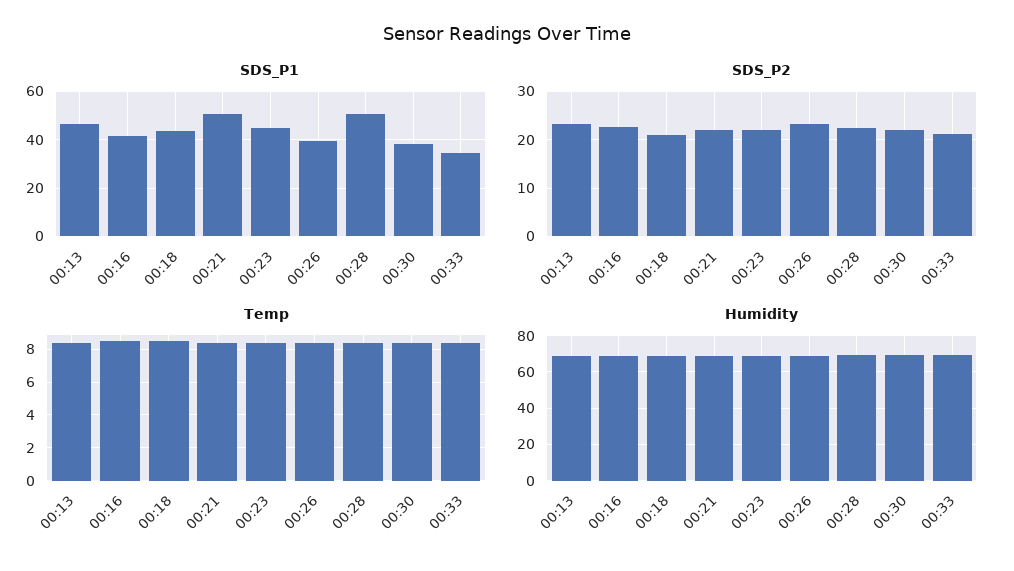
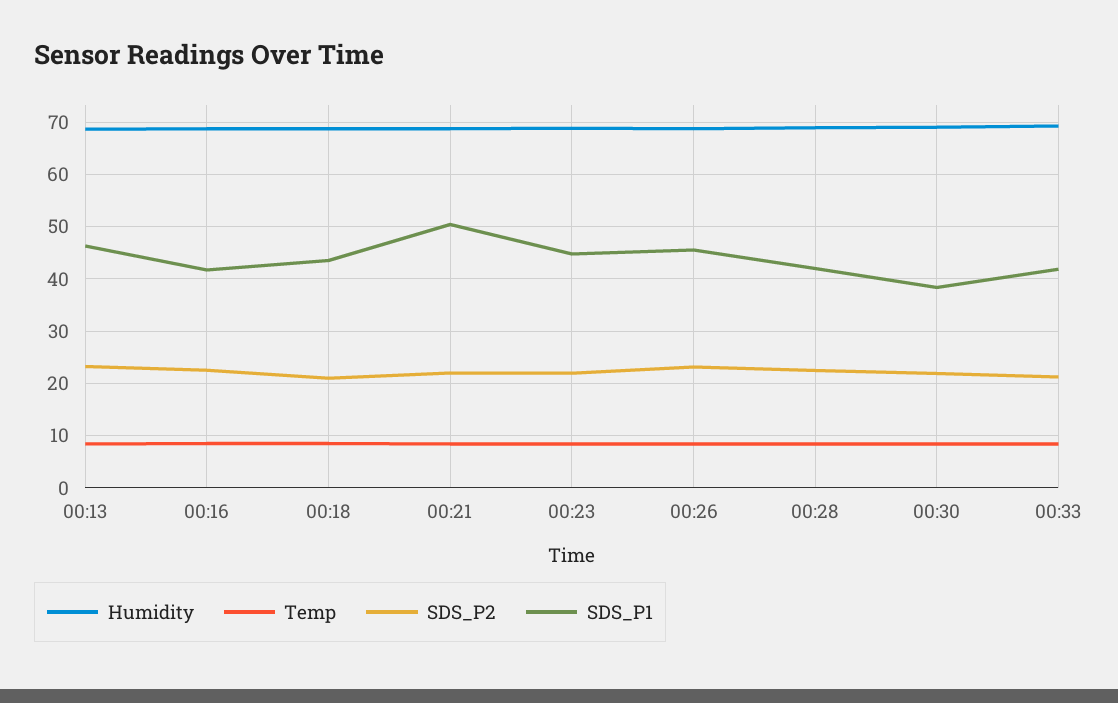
SDS_P1, 00:26: 40 -> 46
SDS_P1, 00:28: 50 -> 42
SDS_P1, 00:33: 35 -> 42

